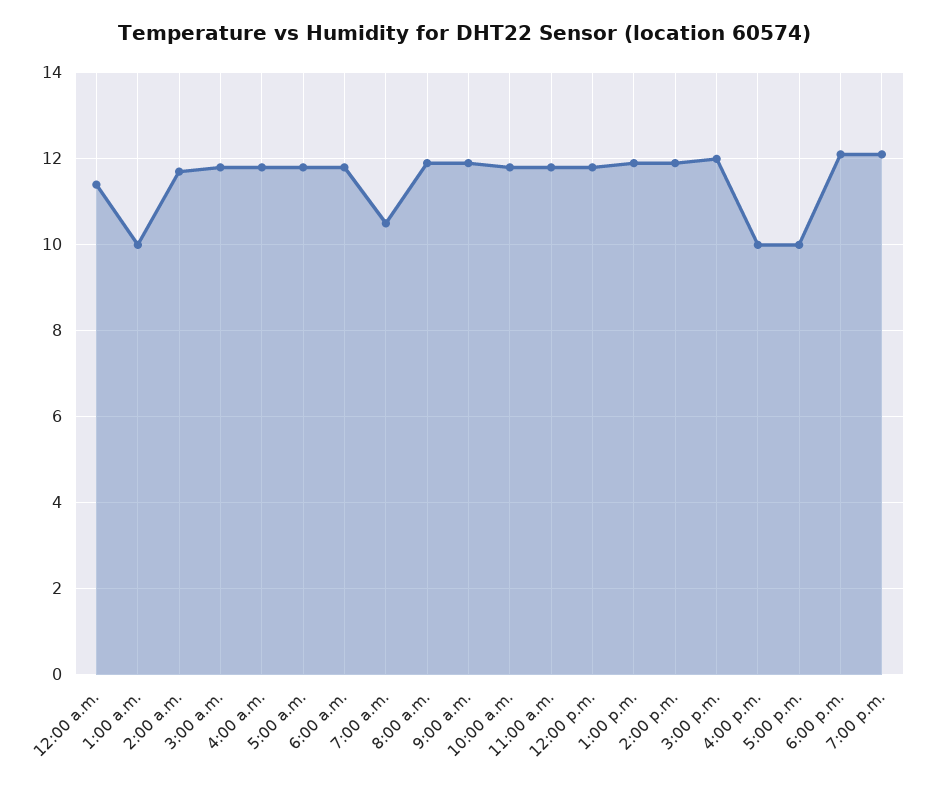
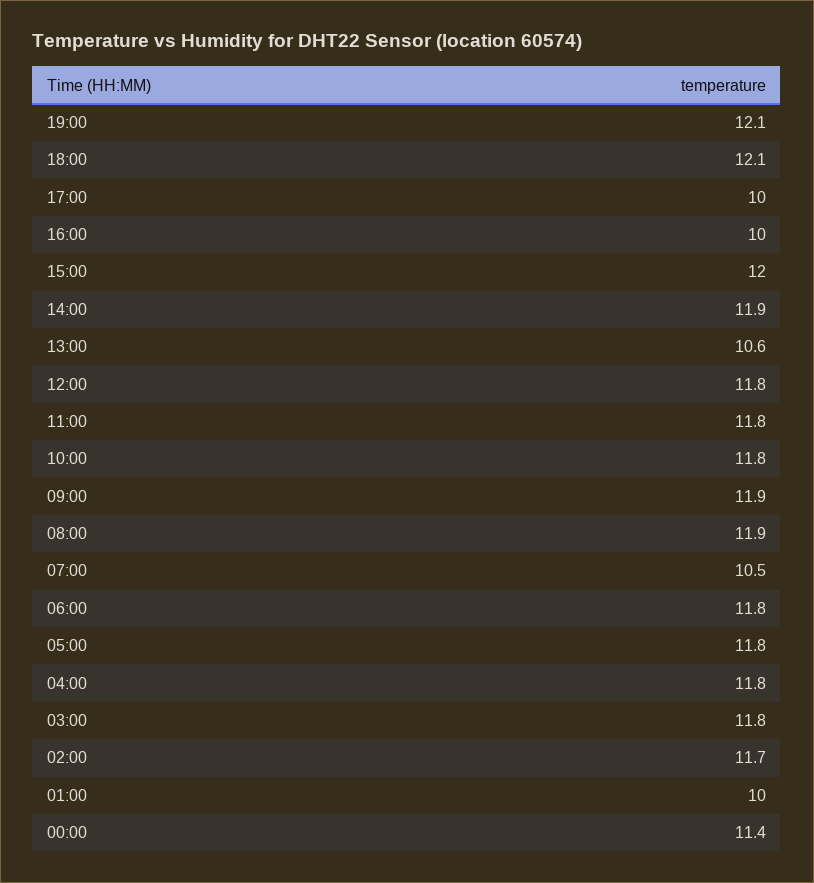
1:00 p.m.: 12 -> 10.6

